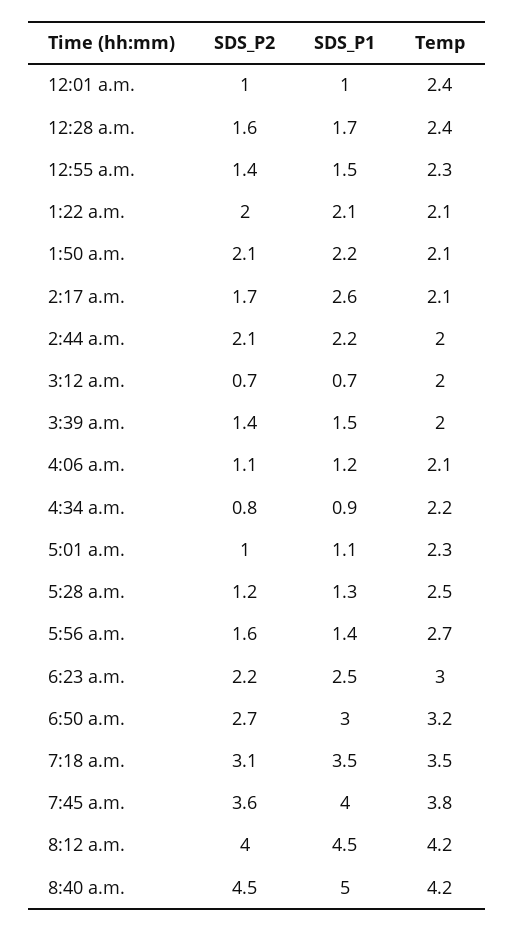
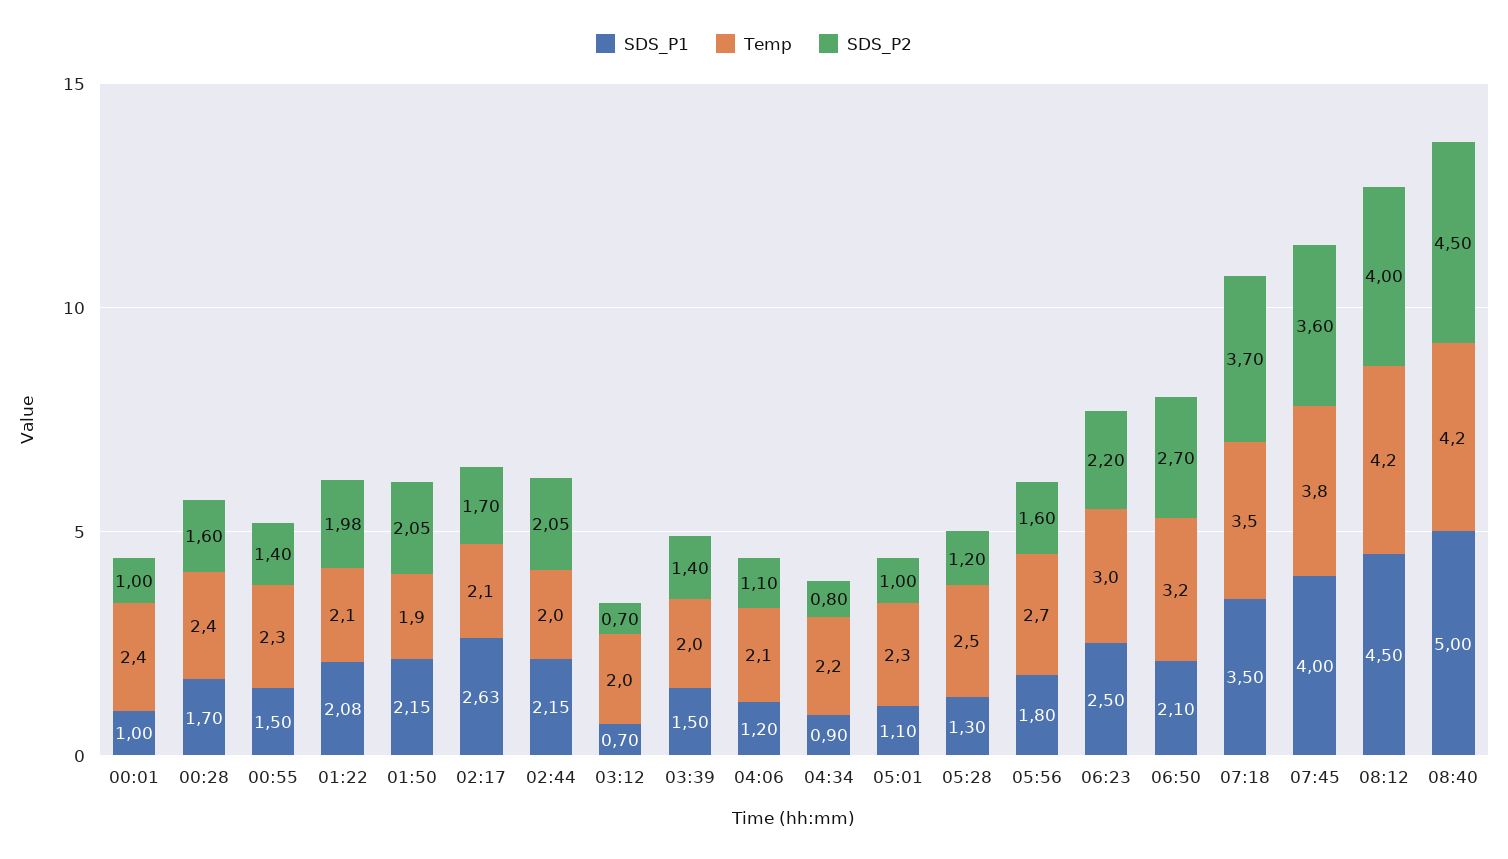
Temp, 1:50 a.m.: 2.1 -> 1.9
SDS_P1, 5:56 a.m.: 1.4 -> 1.8
SDS_P1, 6:50 a.m.: 3 -> 2.1
SDS_P2, 7:18 a.m.: 3.1 -> 3.7

